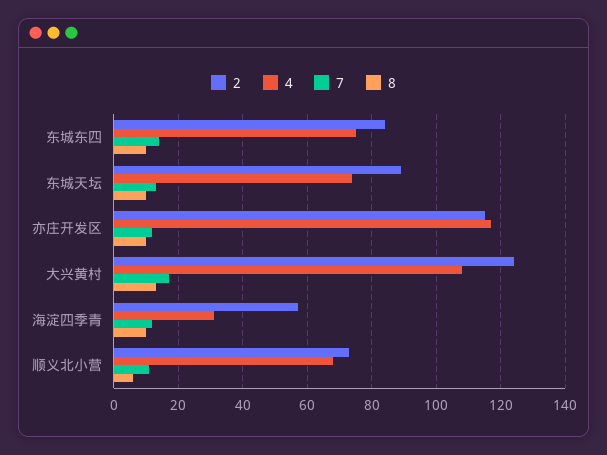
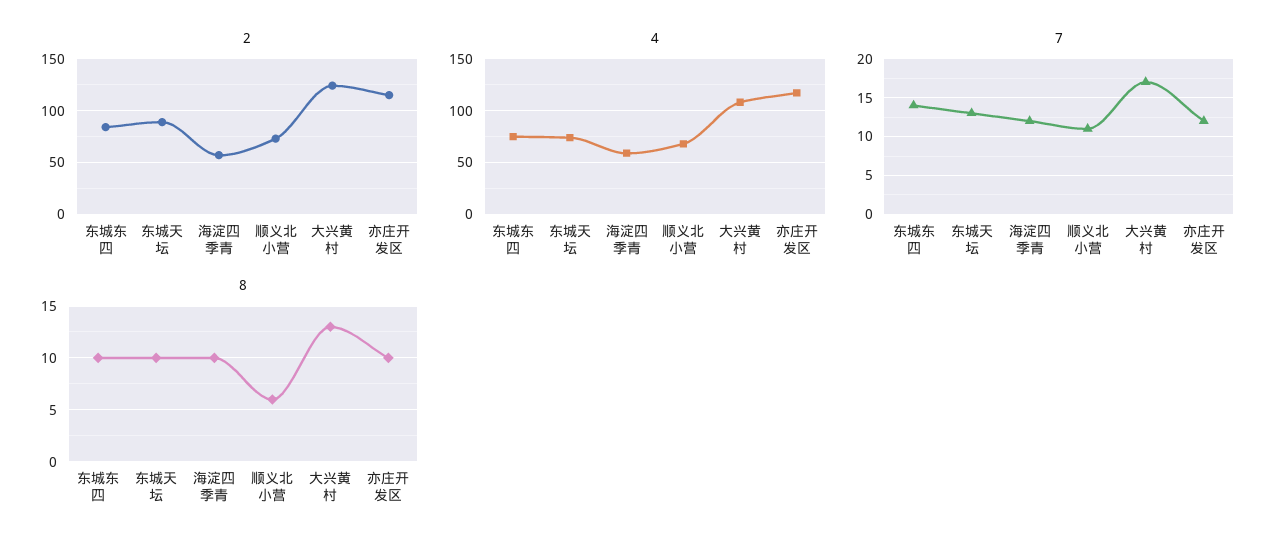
4, 海淀四季青: 30 -> 60

